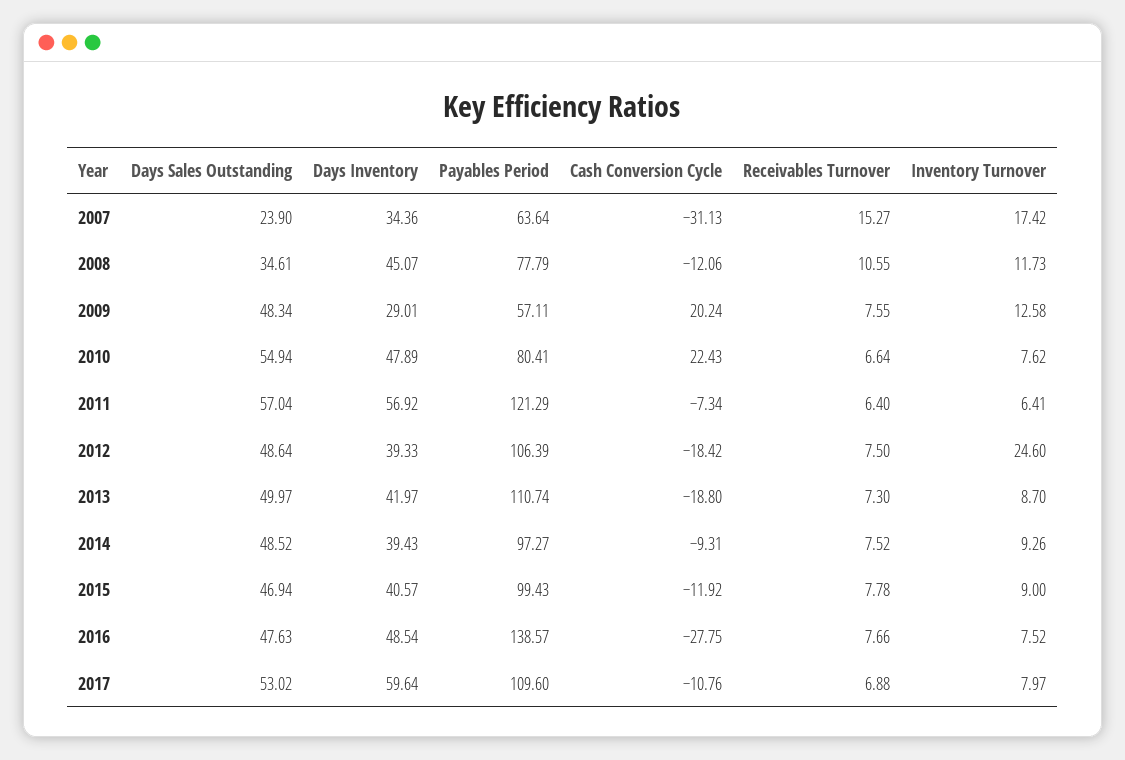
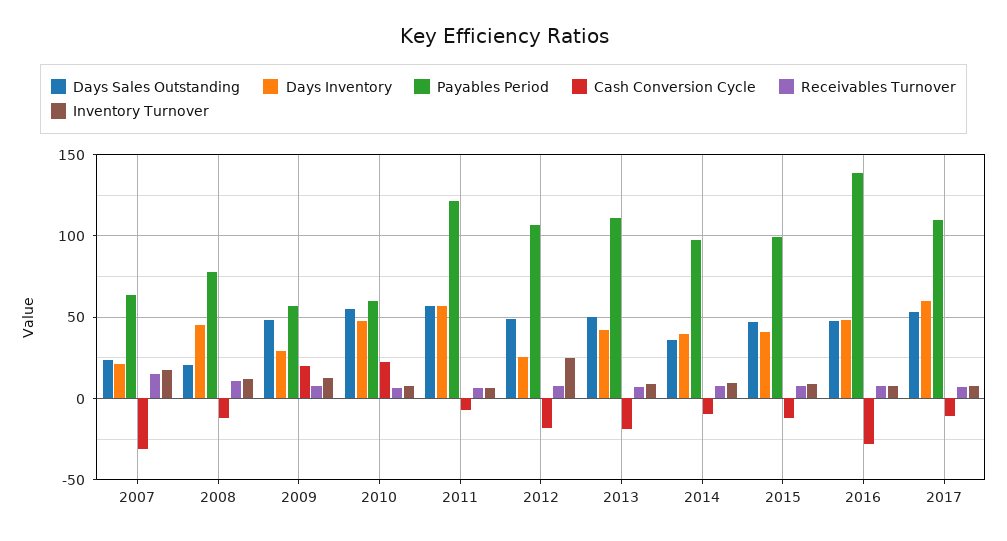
Days Inventory, 2007: 34.36 -> 20
Days Sales Outstanding, 2008: 34.61 -> 20
Payables Period, 2010: 80.41 -> 60
Days Inventory, 2012: 39.33 -> 25
Days Sales Outstanding, 2014: 48.52 -> 35

